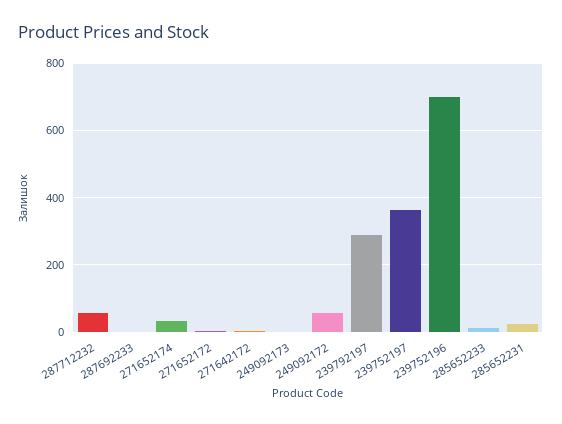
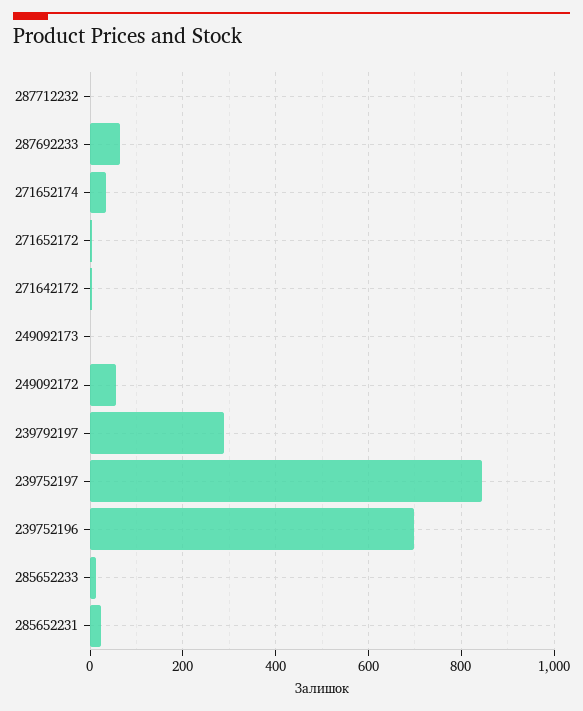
287712232: 60 -> 0
287692233: 0 -> 60
239752197: 360 -> 840

